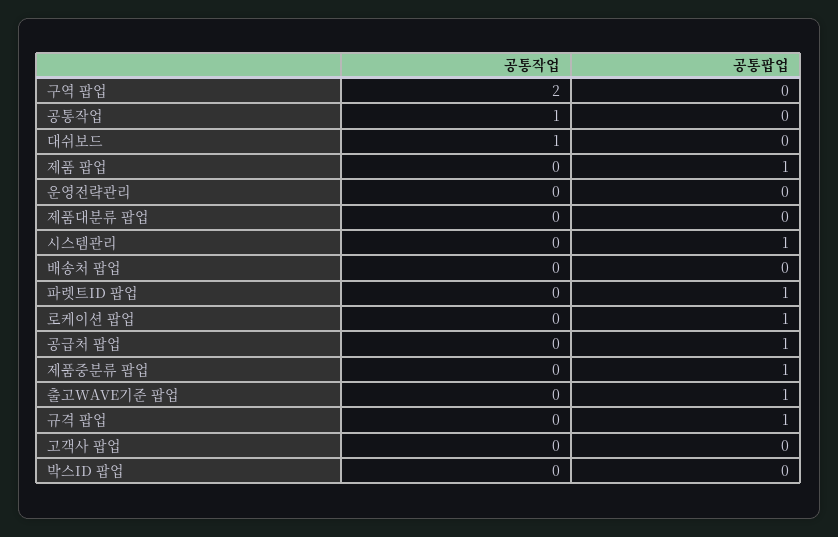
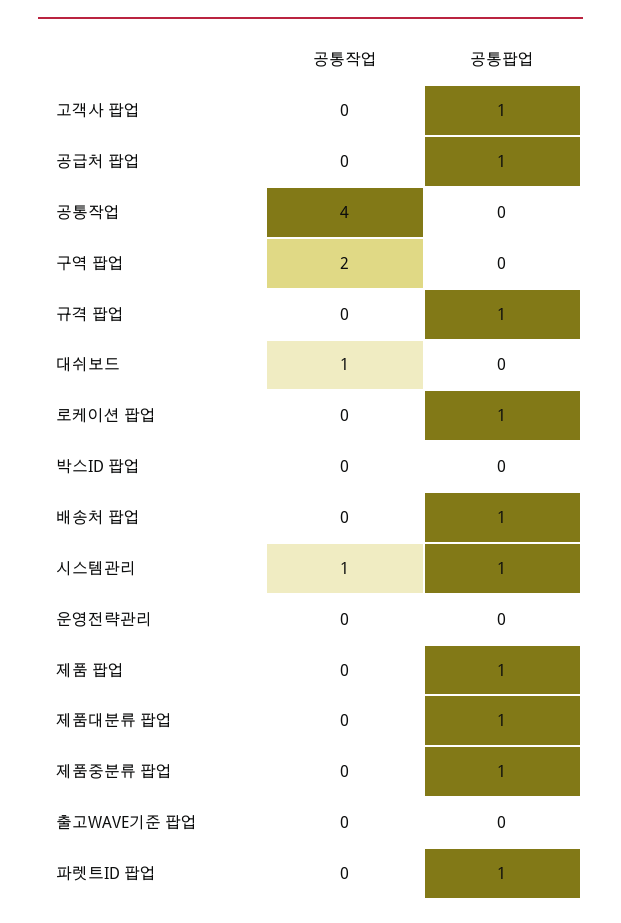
공통작업, 공통작업: 1 -> 4
공통팝업, 제품대분류 팝업: 0 -> 1
공통작업, 시스템관리: 0 -> 1
공통팝업, 배송처 팝업: 0 -> 1
공통팝업, 출고WAVE기준 팝업: 1 -> 0
공통팝업, 고객사 팝업: 0 -> 1

